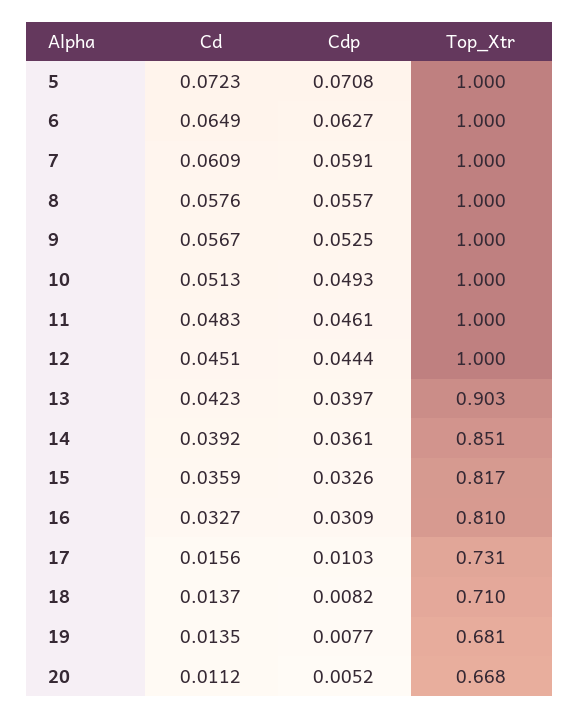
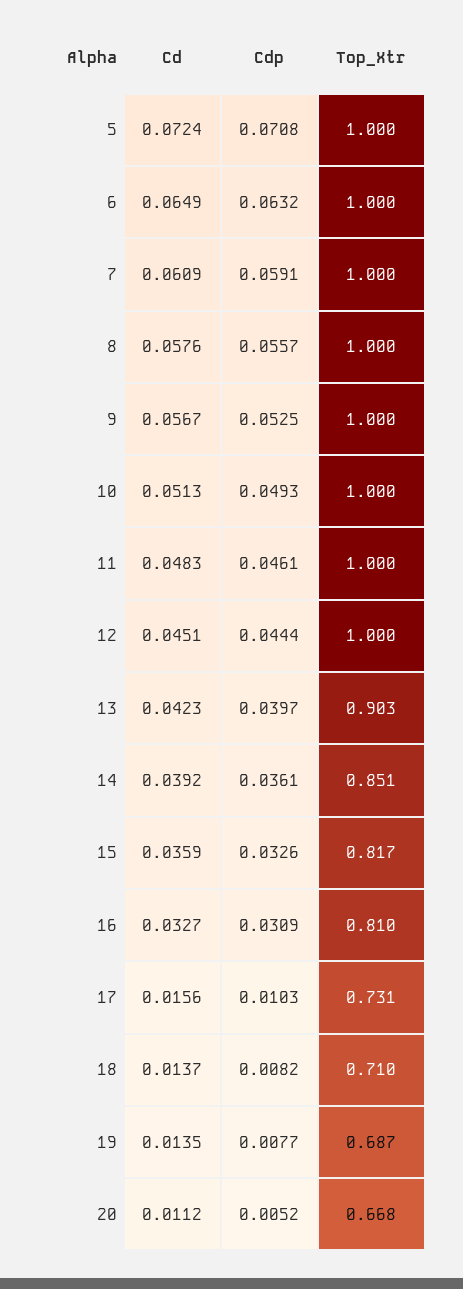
Cd, 5: 0.0723 -> 0.0724
Cdp, 6: 0.0627 -> 0.0632
Top_Xtr, 19: 0.681 -> 0.687

